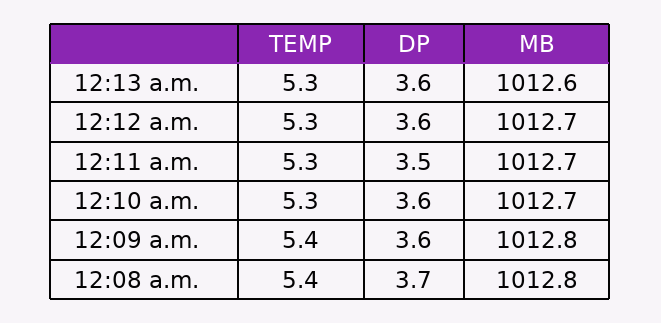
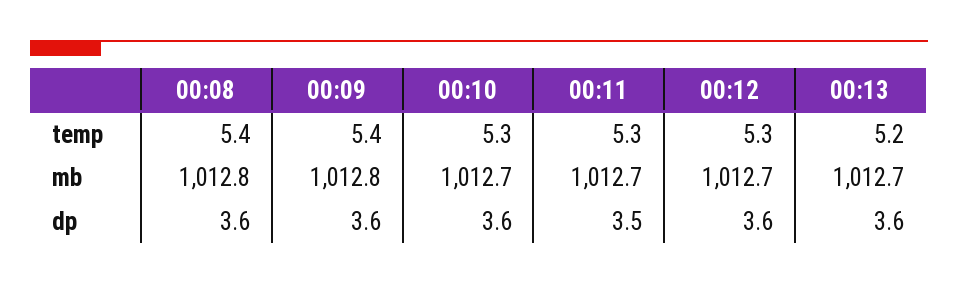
TEMP, 12:13 a.m.: 5.3 -> 5.2
MB, 12:13 a.m.: 1012.6 -> 1012.7
DP, 12:08 a.m.: 3.7 -> 3.6

